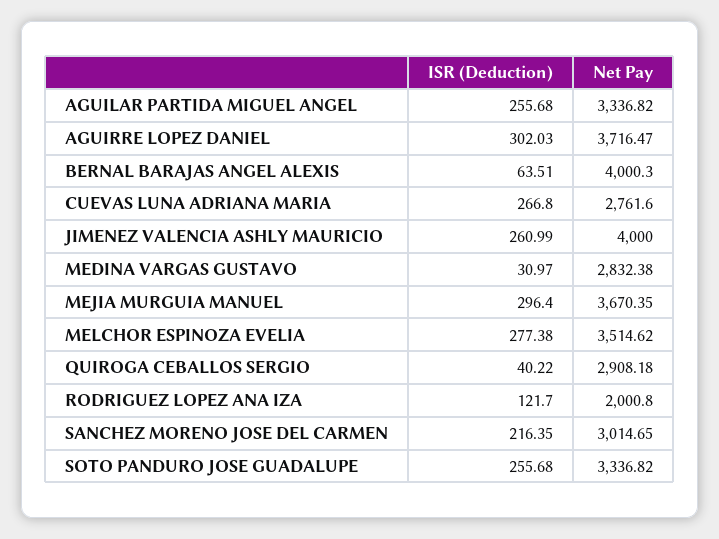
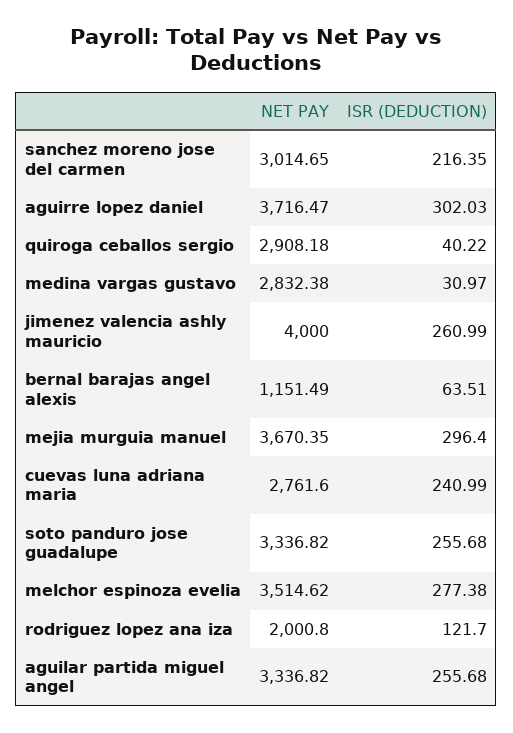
Net Pay, BERNAL BARAJAS ANGEL ALEXIS: 4000.3 -> 1151.49
ISR (Deduction), CUEVAS LUNA ADRIANA MARIA: 266.8 -> 240.99

